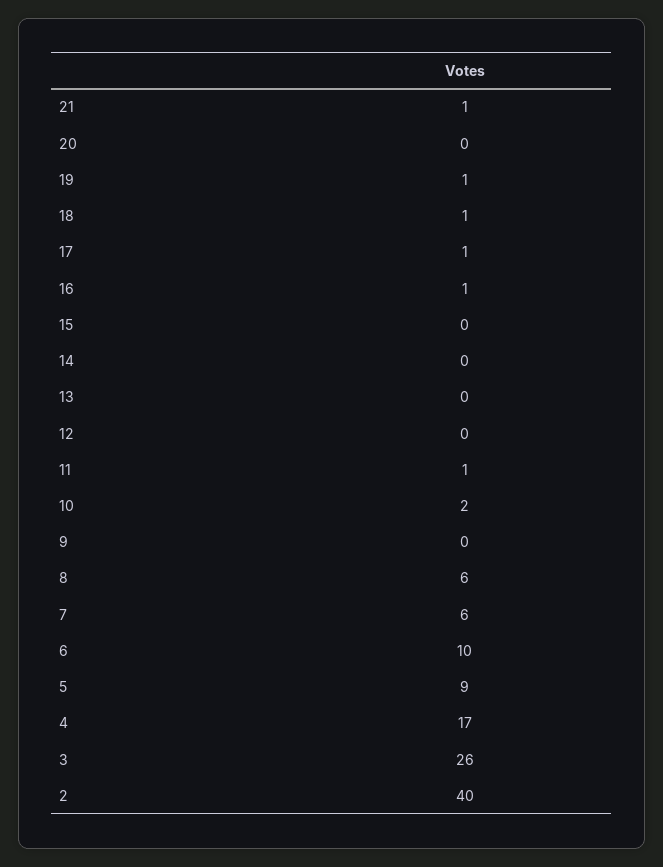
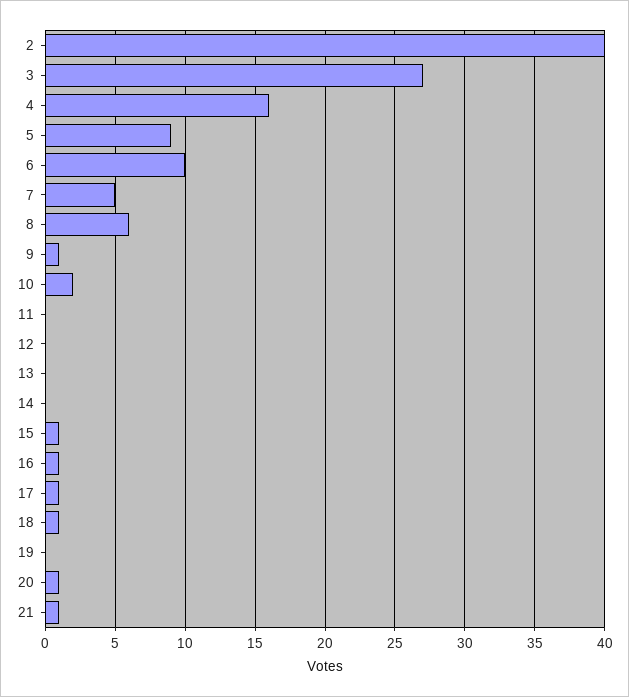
20: 0 -> 1
19: 1 -> 0
15: 0 -> 1
11: 1 -> 0
9: 0 -> 1
7: 6 -> 5
4: 17 -> 16
3: 26 -> 27

